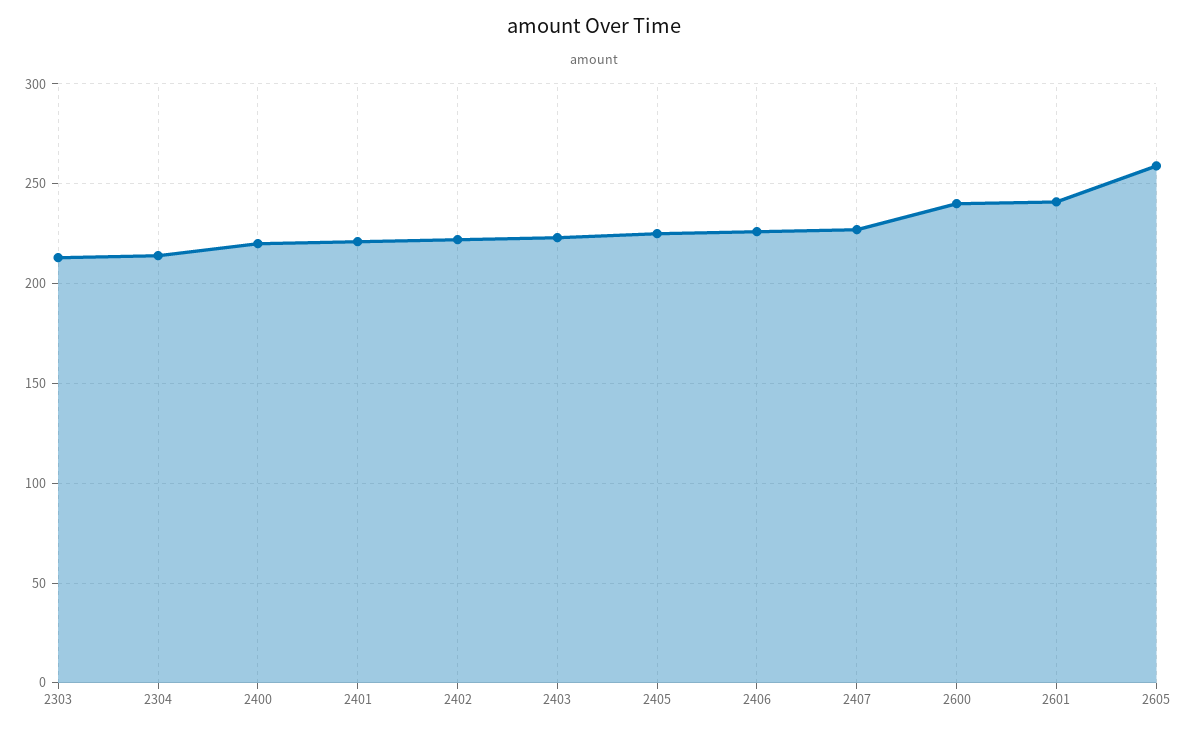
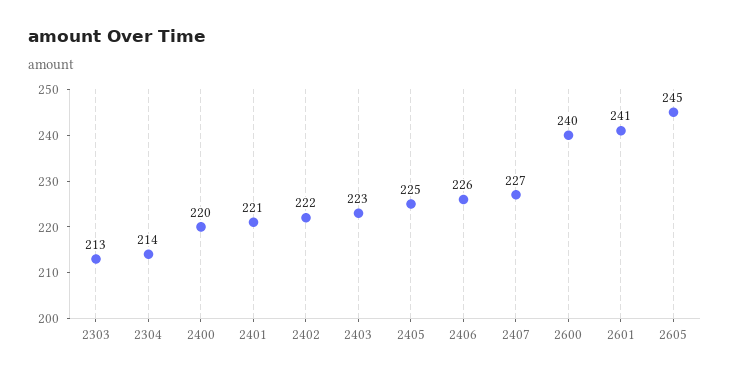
2605: 260 -> 245

